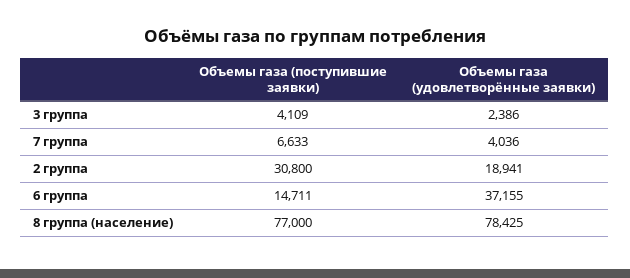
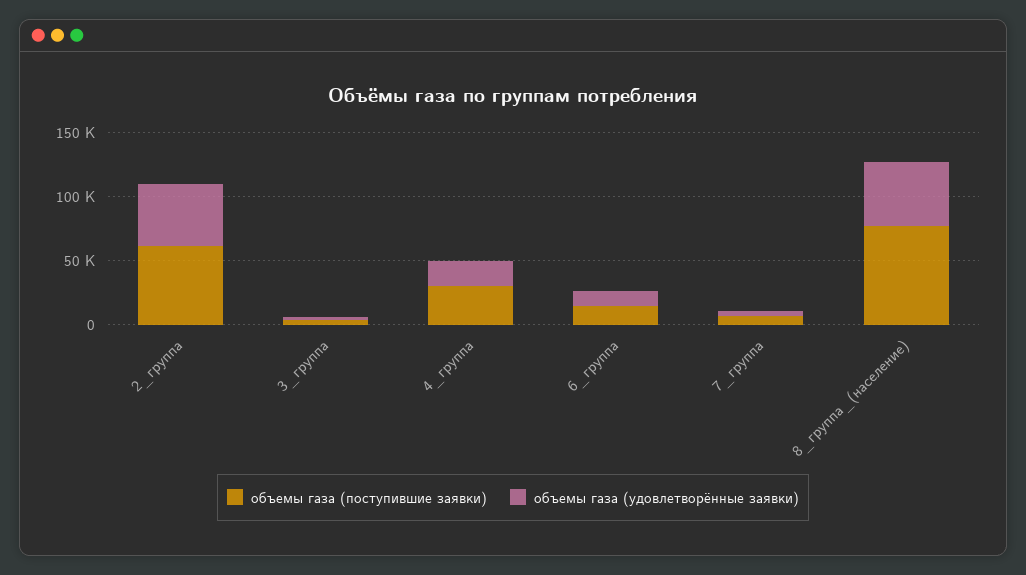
Объемы газа (поступившие заявки), 2 группа: 30800 -> 60000
Объемы газа (удовлетворённые заявки), 2 группа: 18941 -> 50000
Объемы газа (удовлетворённые заявки), 6 группа: 37155 -> 10000
Объемы газа (удовлетворённые заявки), 8 группа (население): 78425 -> 50000
Объемы газа (поступившие заявки), 4_группа: none -> 30000
Объемы газа (удовлетворённые заявки), 4_группа: none -> 20000

